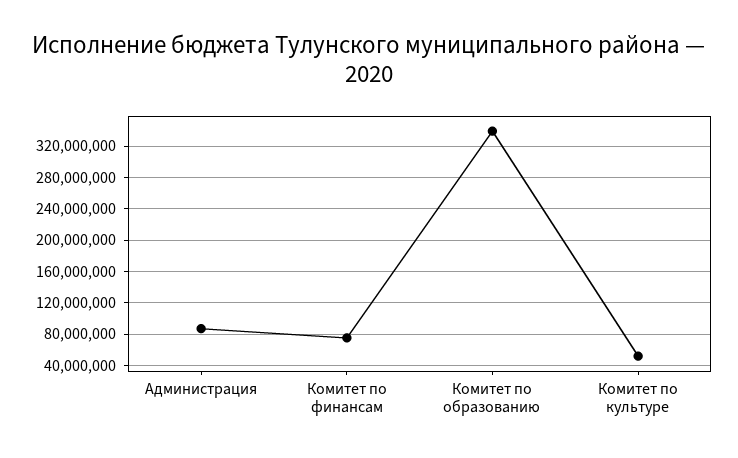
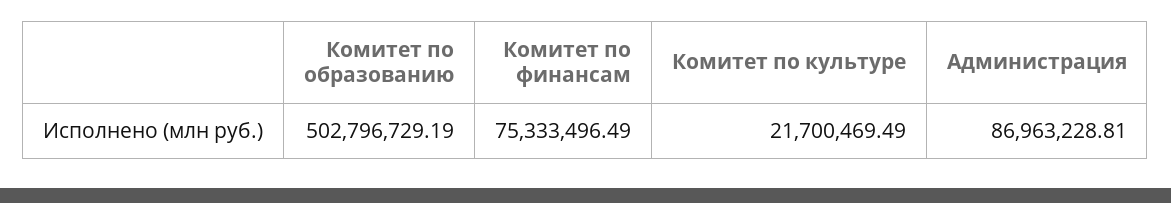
Комитет по образованию: 340000000 -> 502796729.19
Комитет по культуре: 50000000 -> 21700469.49

